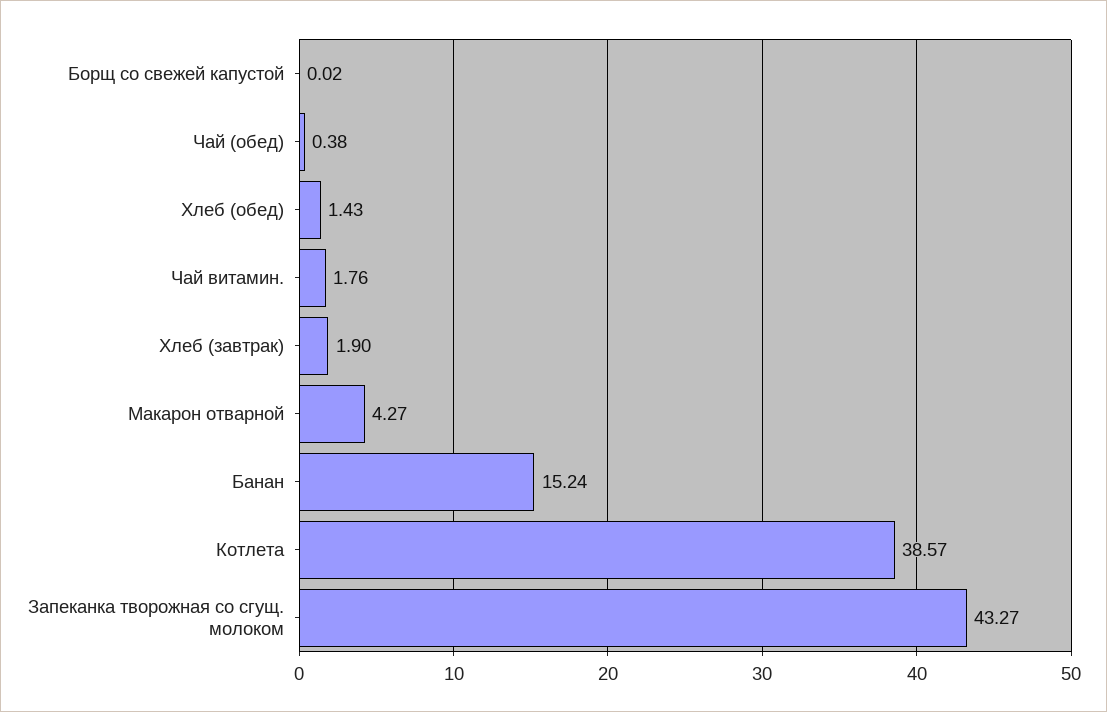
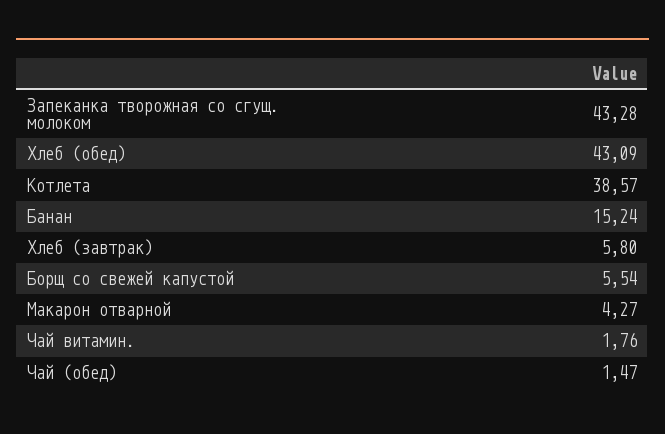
Борщ со свежей капустой: 0.02 -> 5.54
Чай (обед): 0.38 -> 1.47
Хлеб (обед): 1.43 -> 43.09
Хлеб (завтрак): 1.9 -> 5.8
Запеканка творожная со сгущ. молоком: 43.27 -> 43.28

